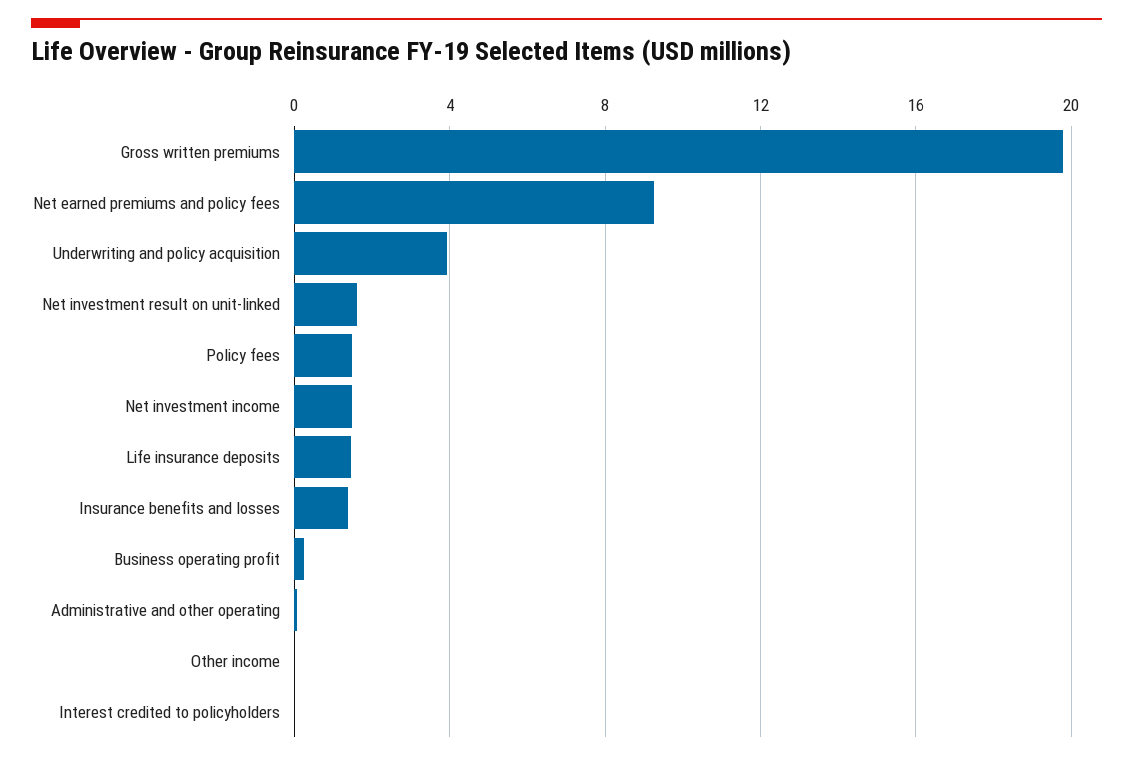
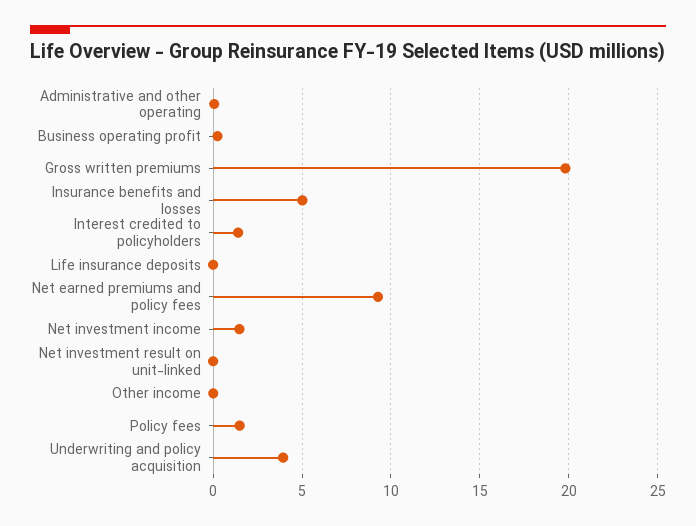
Net investment result on unit-linked: 1.5 -> 0
Life insurance deposits: 1.5 -> 0
Insurance benefits and losses: 1.5 -> 5
Interest credited to policyholders: 0 -> 1.5

